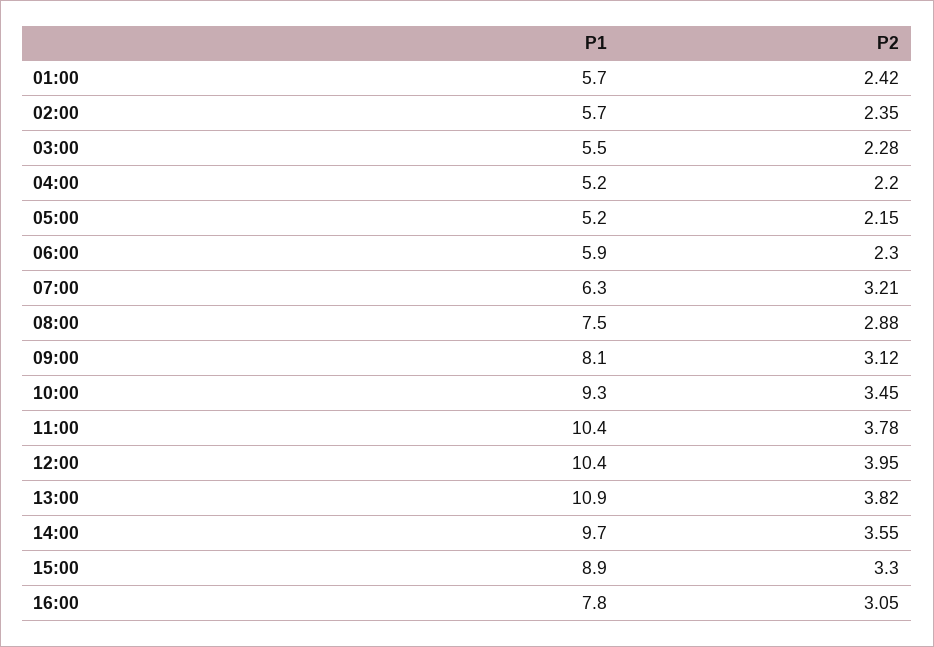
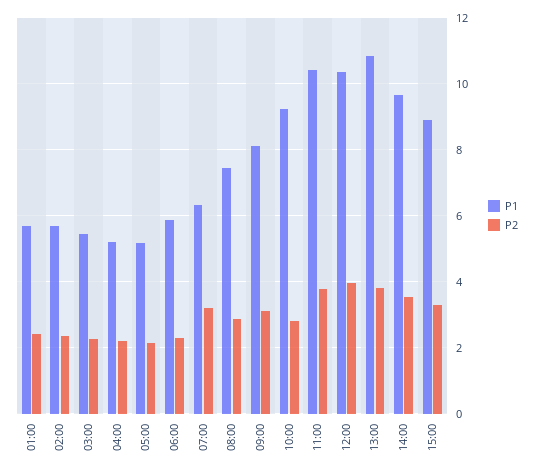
P2, 10:00: 3.45 -> 2.8
P1, 16:00: 7.8 -> none
P2, 16:00: 3.05 -> none

